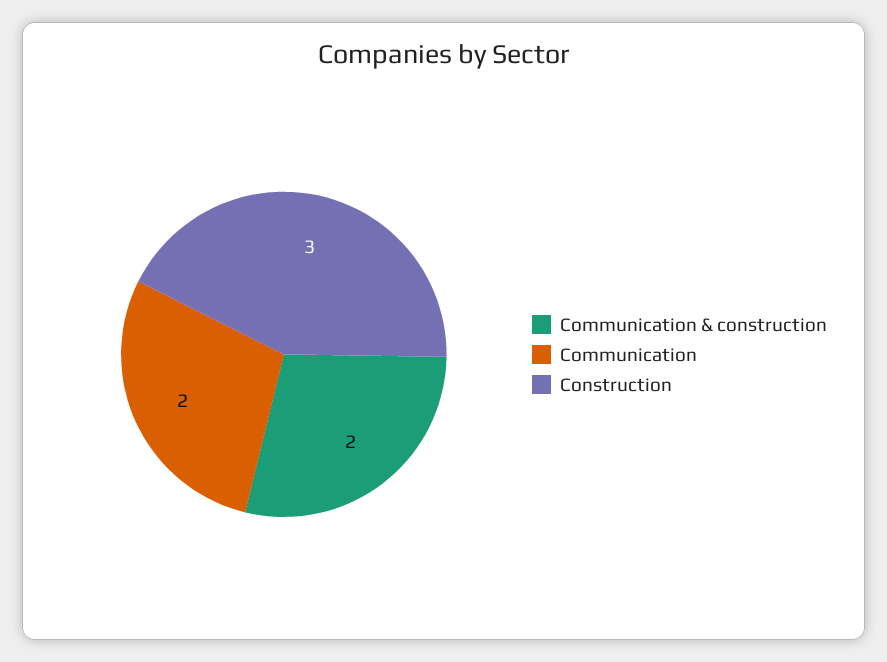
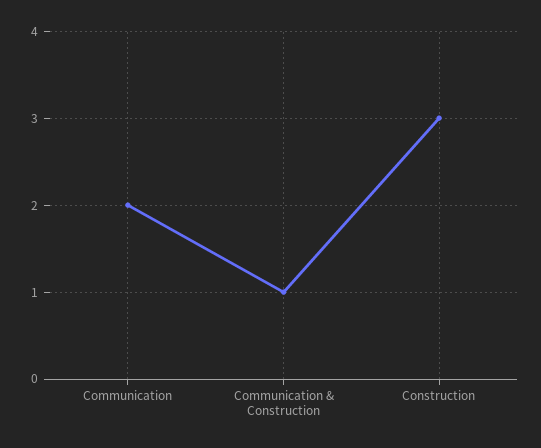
Communication & construction: 2 -> 1

